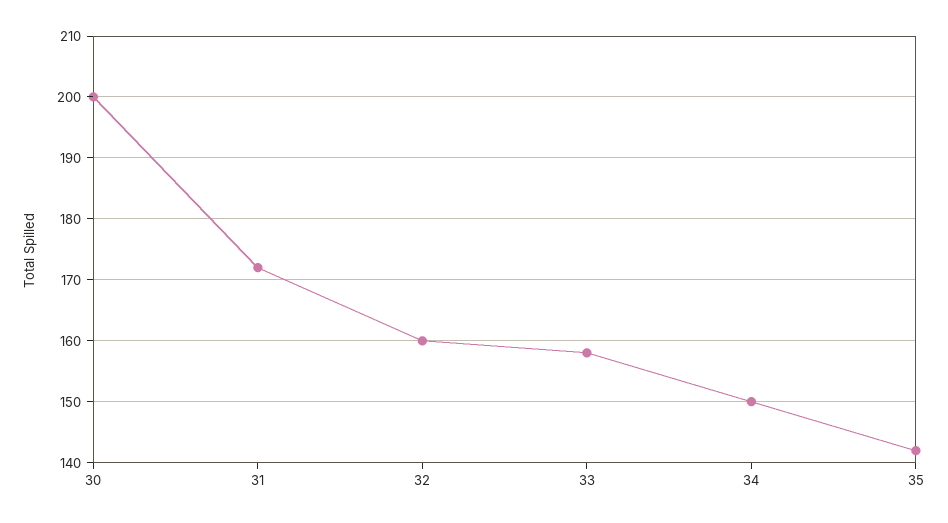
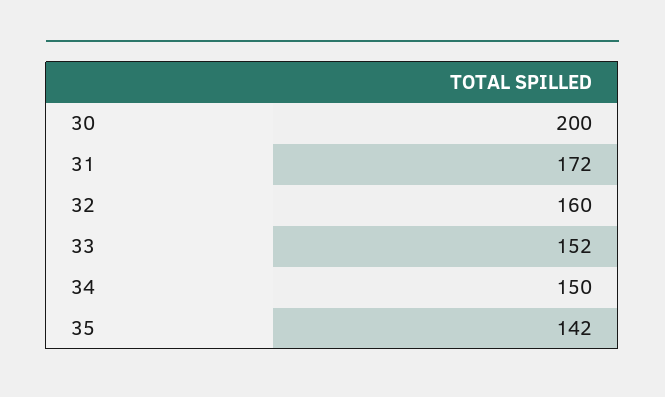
33: 158 -> 152

